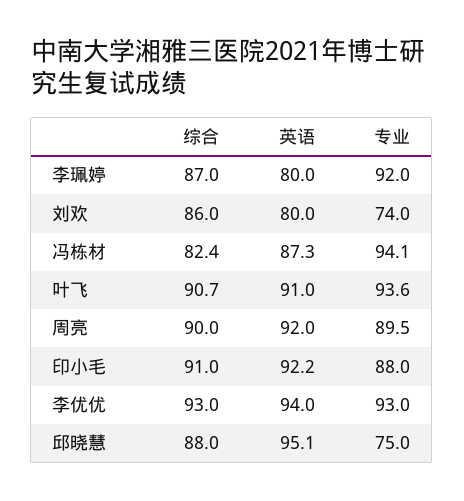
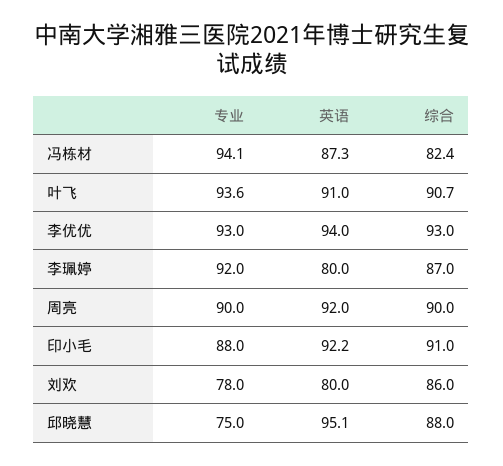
专业, 刘欢: 74 -> 78
专业, 周亮: 89.5 -> 90

